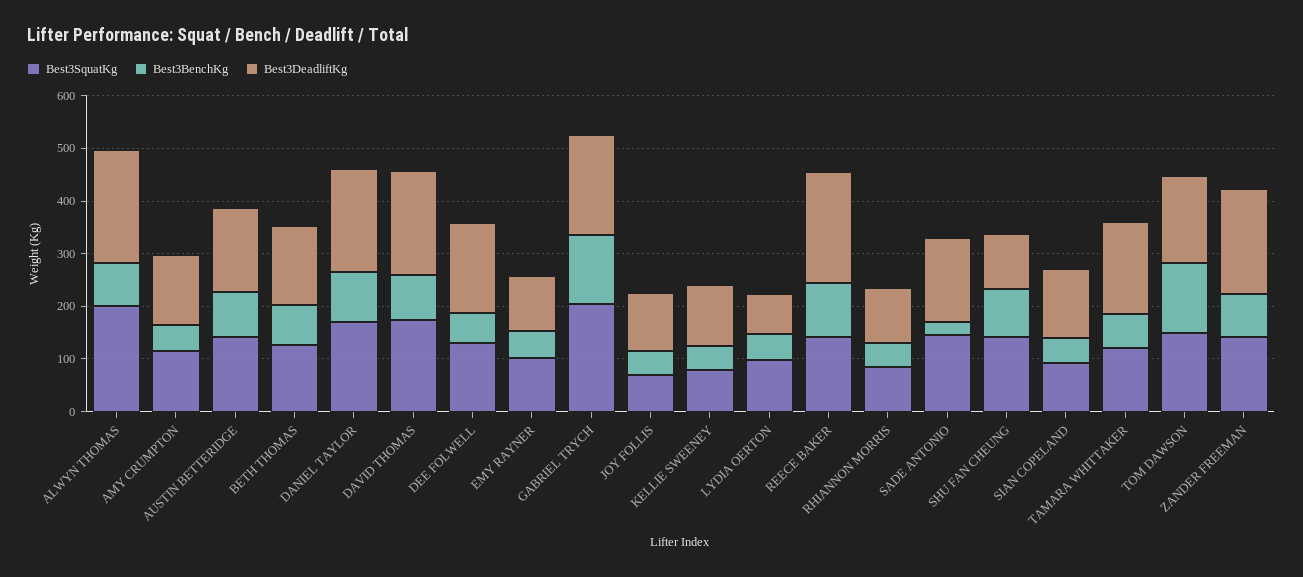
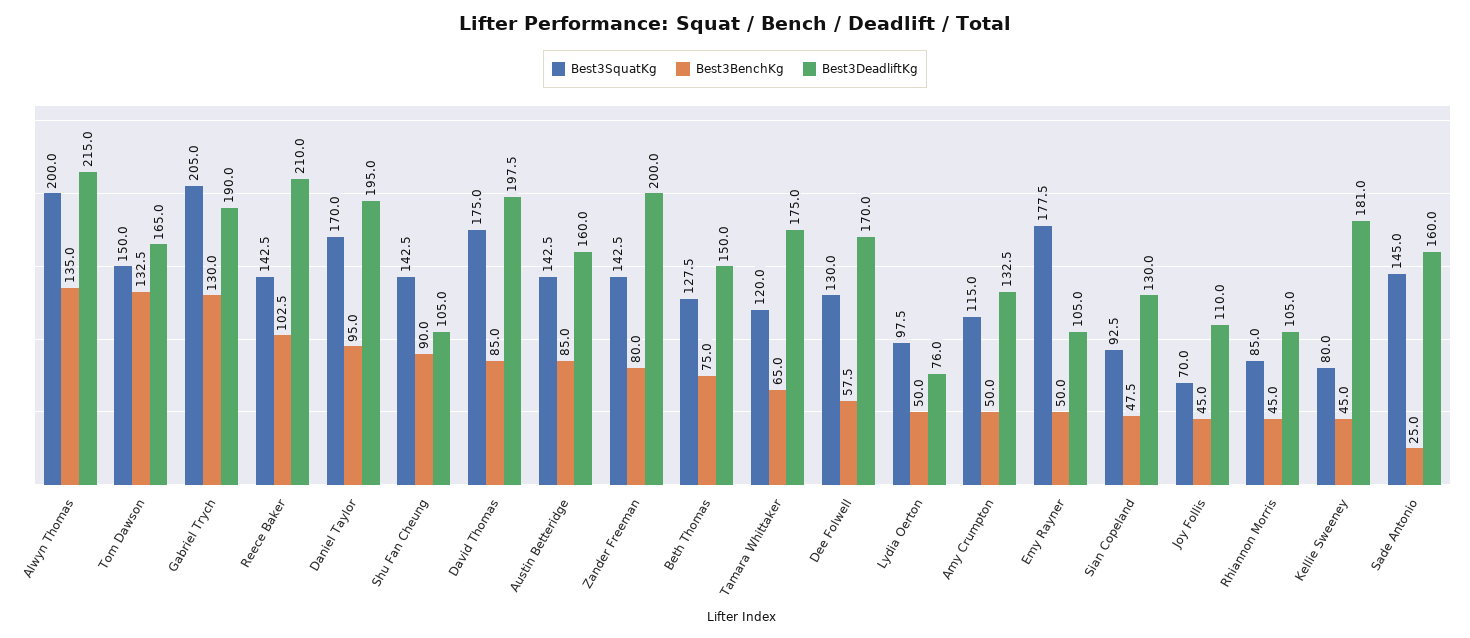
Best3BenchKg, ALWYN THOMAS: 80 -> 135
Best3SquatKg, EMY RAYNER: 100 -> 177.5
Best3DeadliftKg, KELLIE SWEENEY: 120 -> 181

